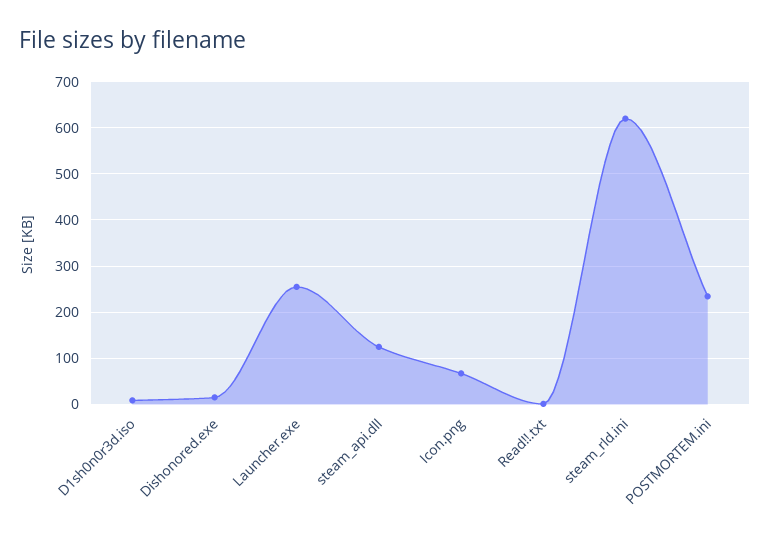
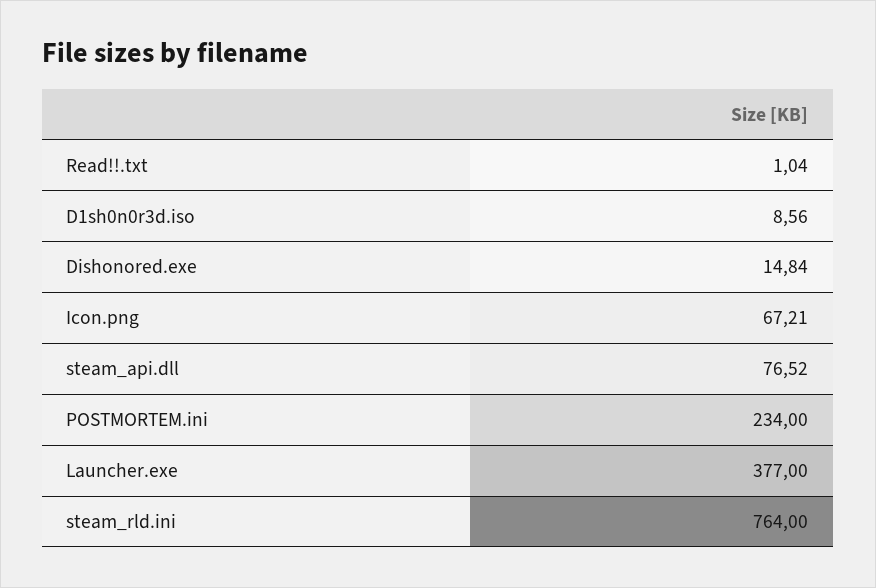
Launcher.exe: 260 -> 377
steam_api.dll: 120 -> 76.52
steam_rld.ini: 620 -> 764

